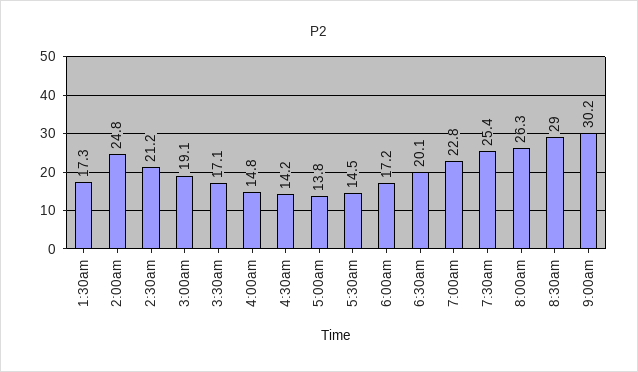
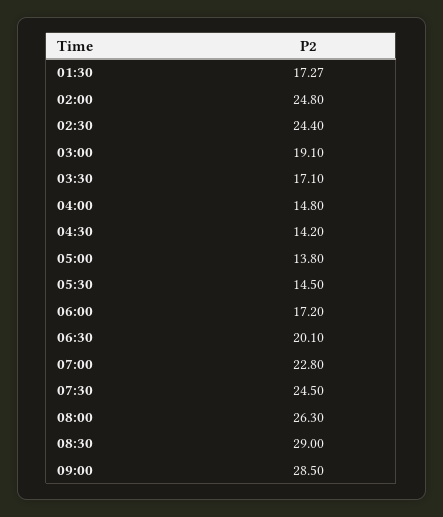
2:30am: 21.2 -> 24.4
7:30am: 25.4 -> 24.5
9:00am: 30.2 -> 28.5

